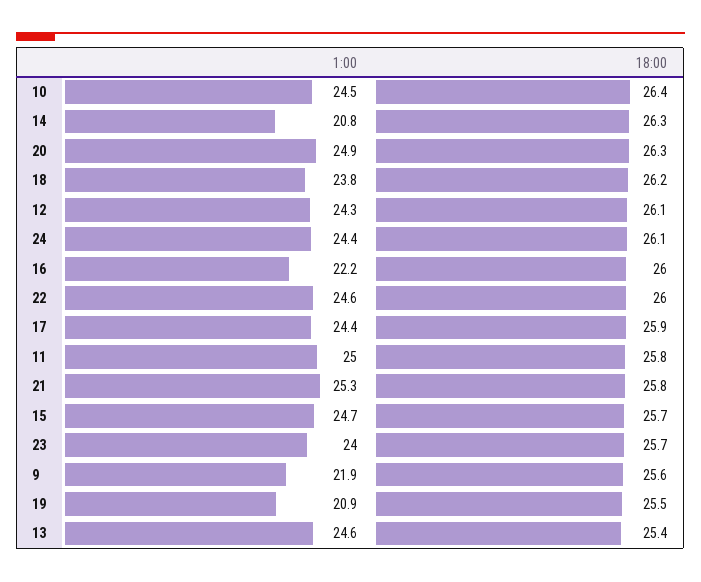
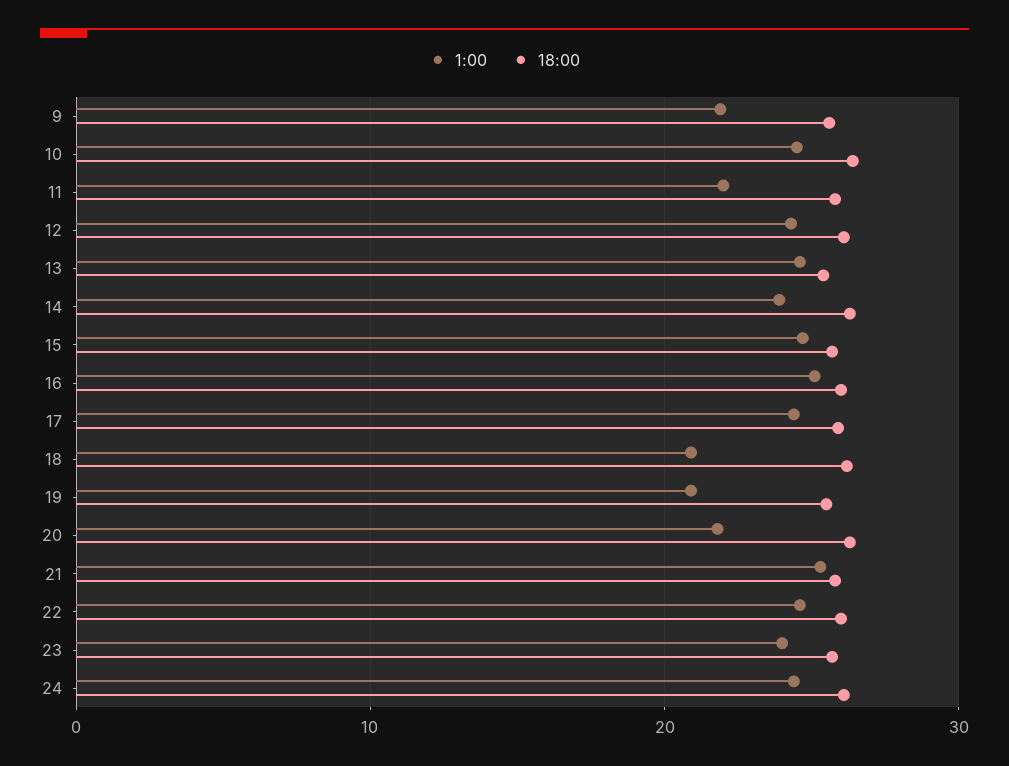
1:00, 14: 20.8 -> 24
1:00, 20: 24.9 -> 22
1:00, 18: 23.8 -> 21
1:00, 16: 22.2 -> 25
1:00, 11: 25 -> 22

